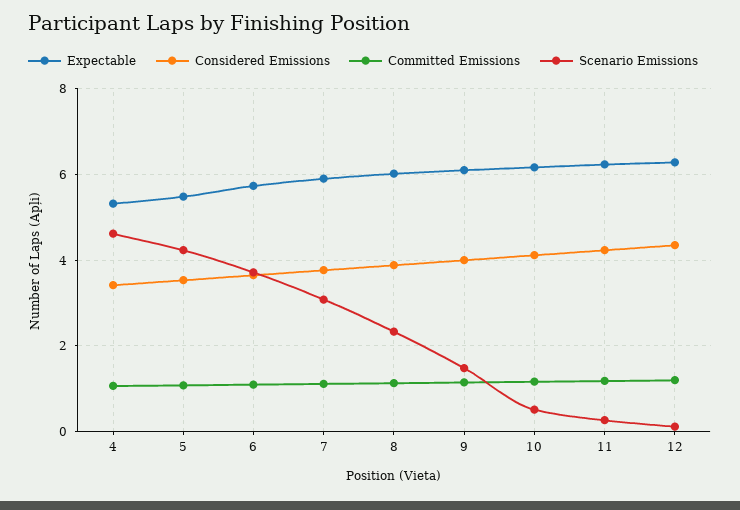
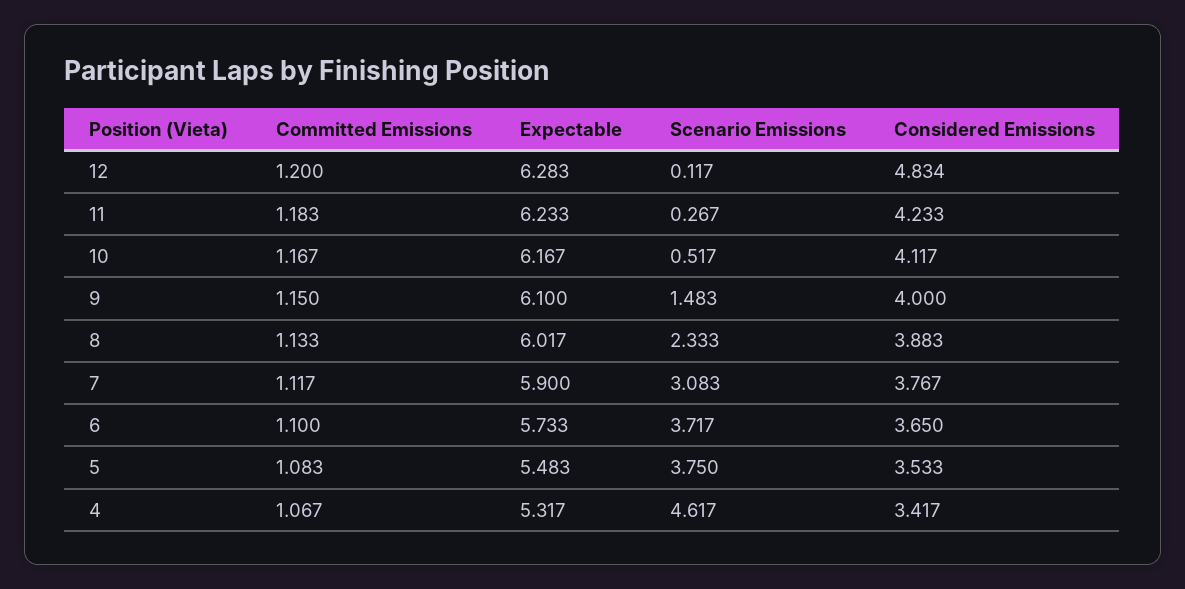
Scenario Emissions, 5: 4.2 -> 3.75
Considered Emissions, 12: 4.4 -> 4.834

